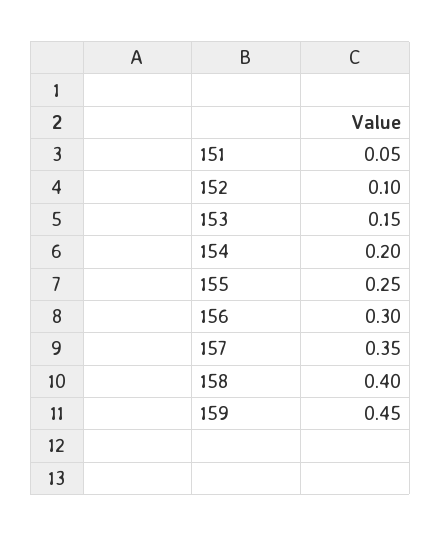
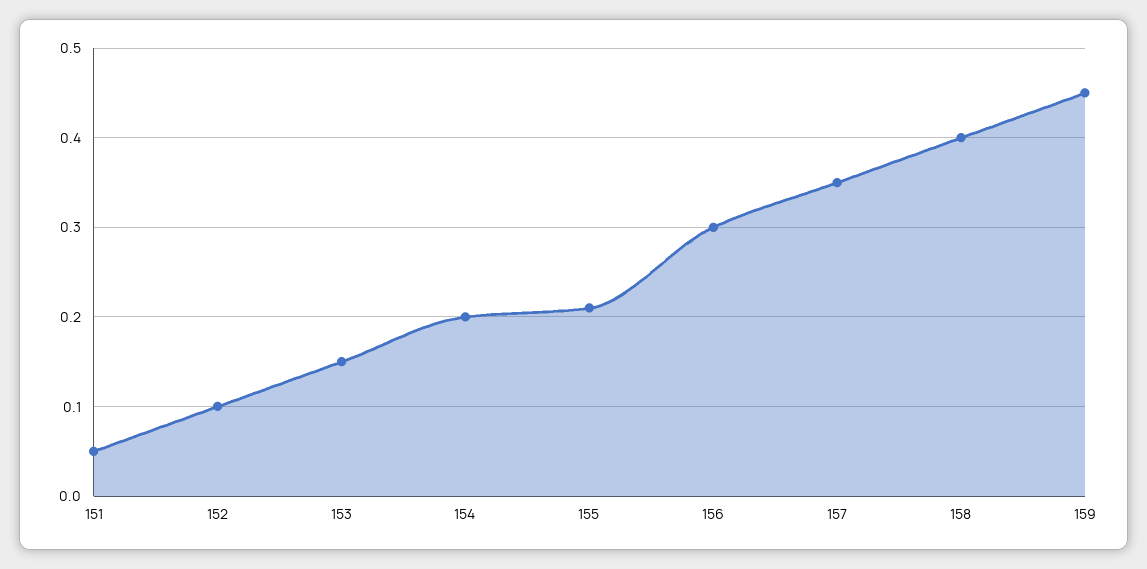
155: 0.25 -> 0.21

